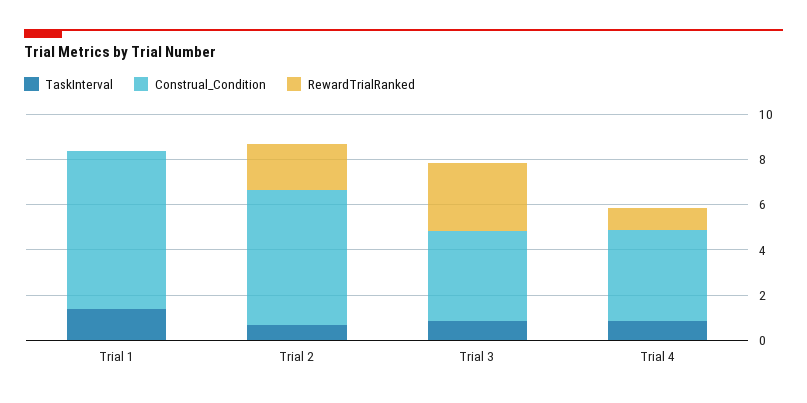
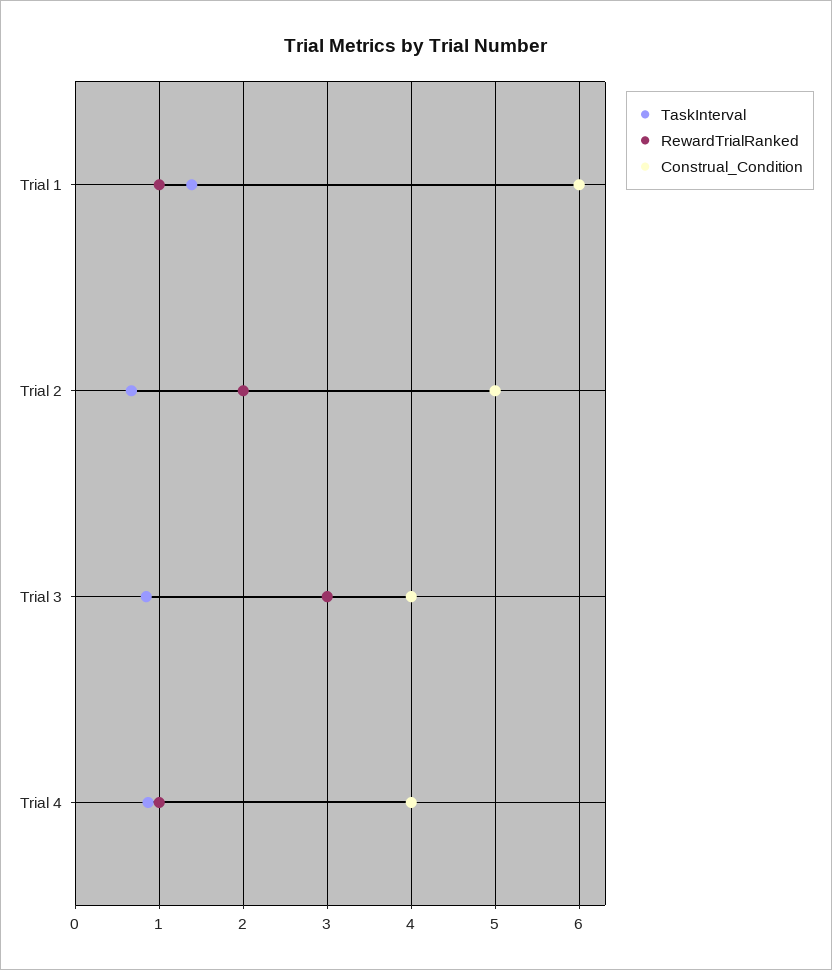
Construal_Condition, Trial 1: 7 -> 6
RewardTrialRanked, Trial 1: 0 -> 1
Construal_Condition, Trial 2: 6 -> 5

